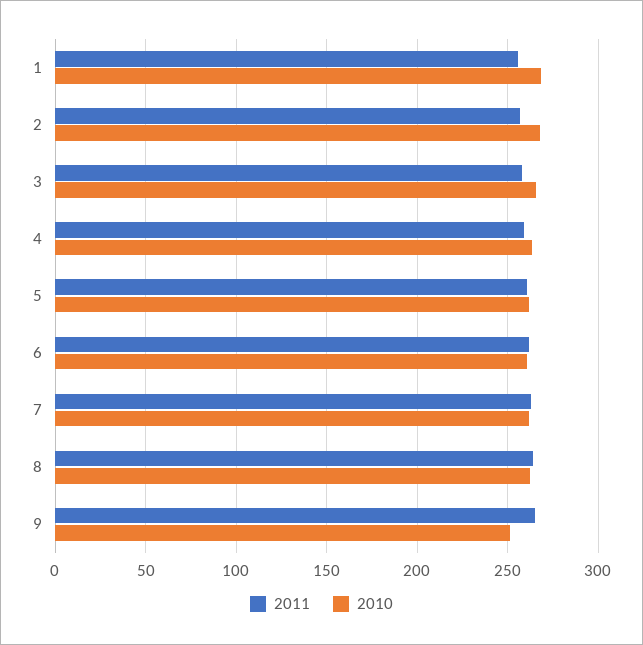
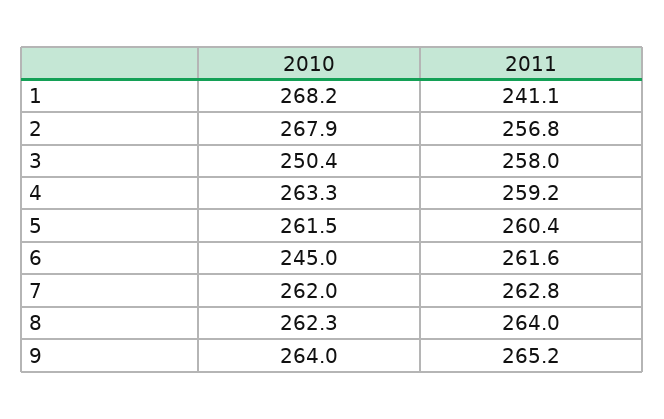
2011, 1: 255 -> 241.1
2010, 3: 265 -> 250.4
2010, 6: 260 -> 245
2010, 9: 250 -> 264

